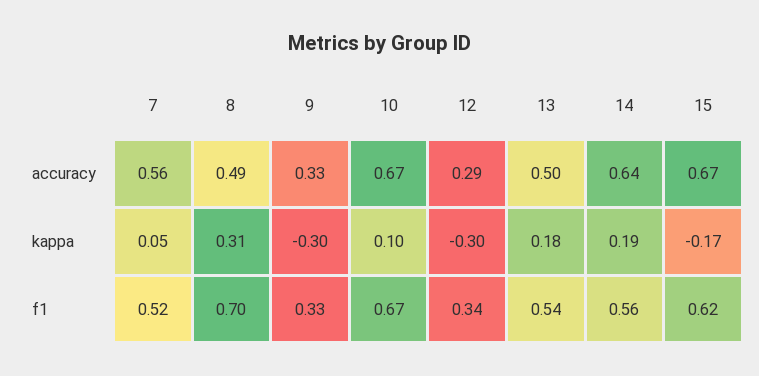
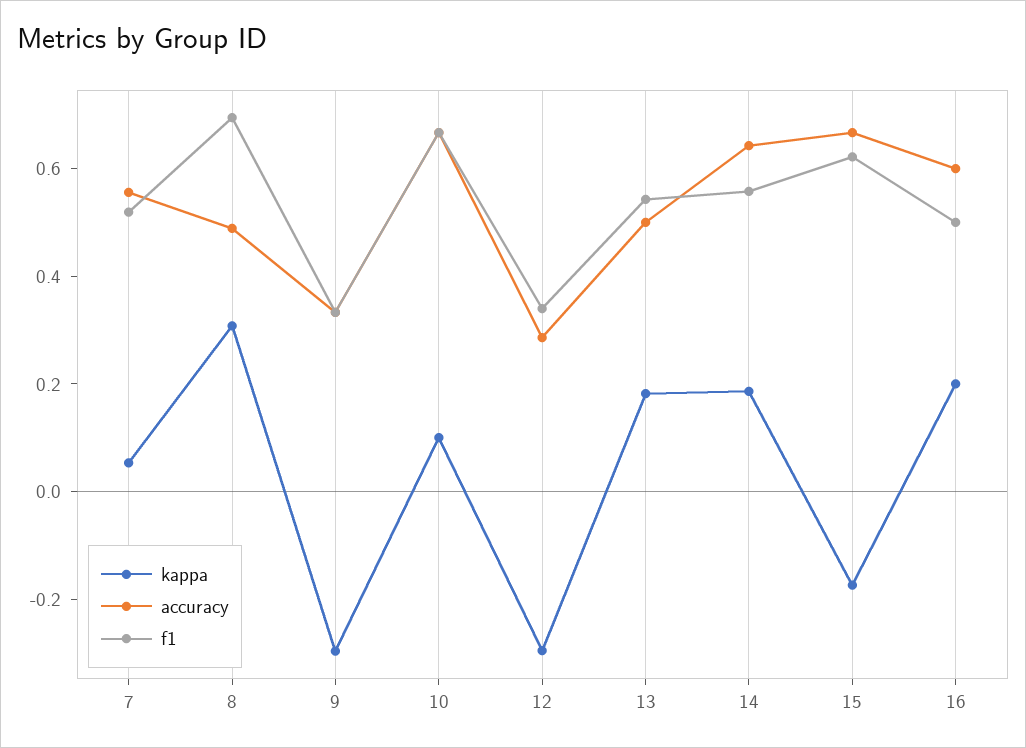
kappa, 16: none -> 0.2
accuracy, 16: none -> 0.6
f1, 16: none -> 0.5

